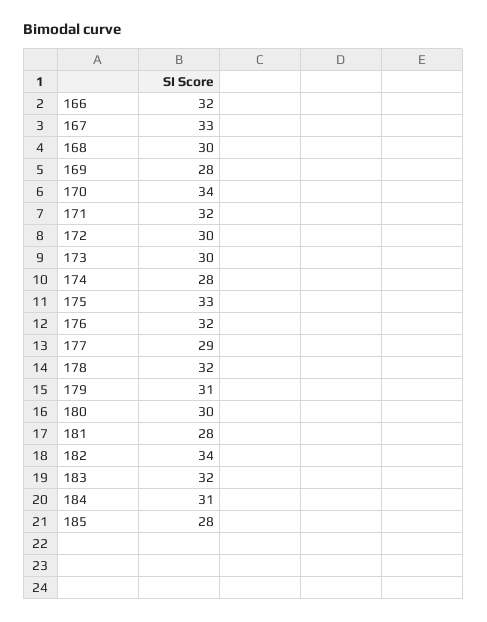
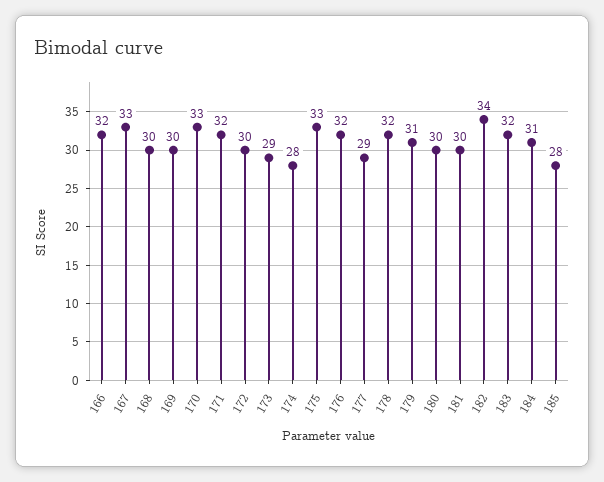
169: 28 -> 30
170: 34 -> 33
173: 30 -> 29
181: 28 -> 30

